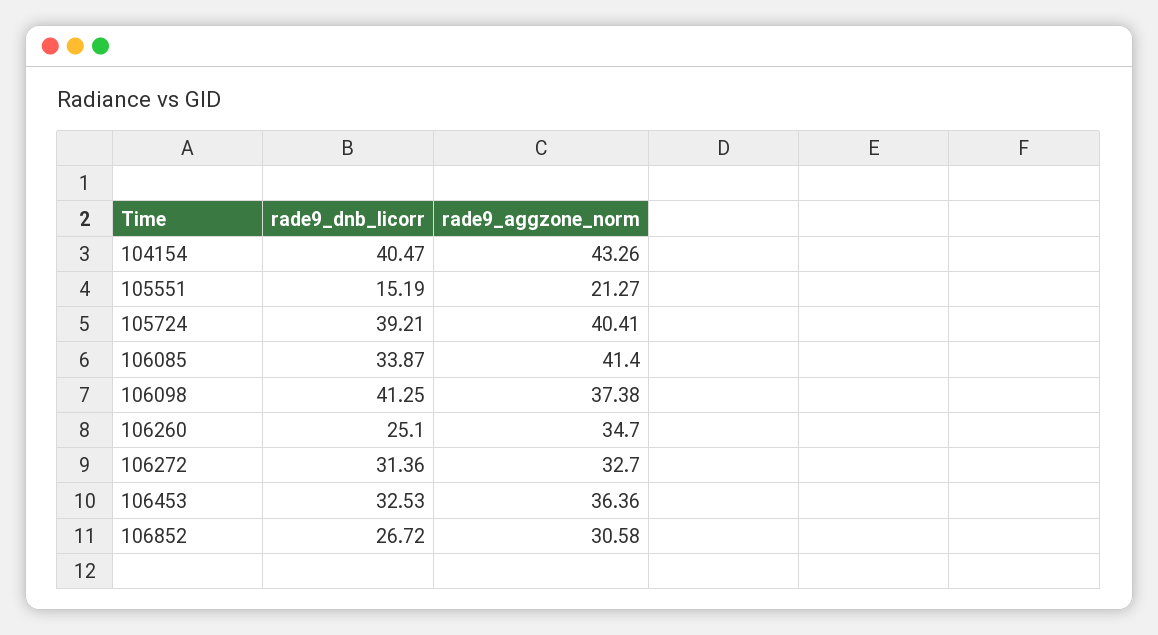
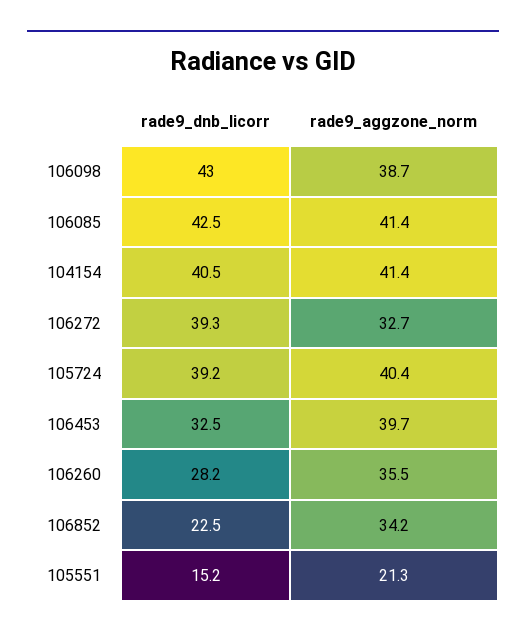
rade9_aggzone_norm, 104154: 43.26 -> 41.4
rade9_dnb_licorr, 106085: 33.87 -> 42.5
rade9_dnb_licorr, 106098: 41.25 -> 43
rade9_aggzone_norm, 106098: 37.38 -> 38.7
rade9_dnb_licorr, 106260: 25.1 -> 28.2
rade9_aggzone_norm, 106260: 34.7 -> 35.5
rade9_dnb_licorr, 106272: 31.36 -> 39.3
rade9_aggzone_norm, 106453: 36.36 -> 39.7
rade9_dnb_licorr, 106852: 26.72 -> 22.5
rade9_aggzone_norm, 106852: 30.58 -> 34.2

